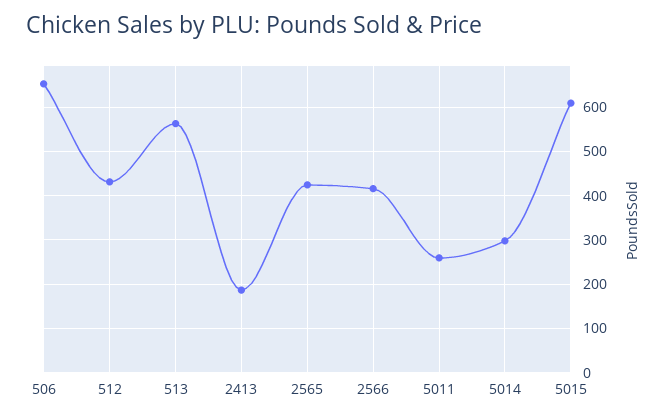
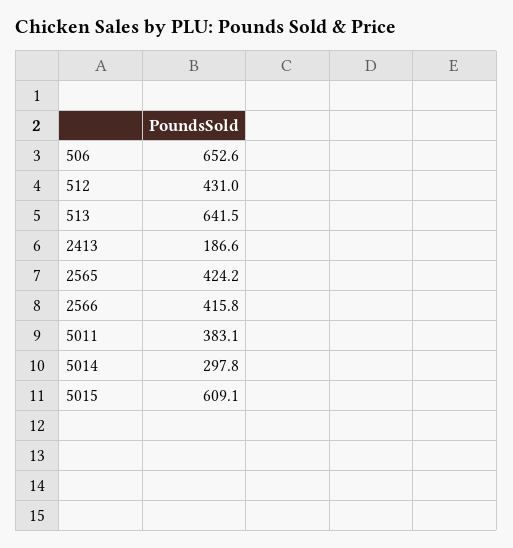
513: 560 -> 641.5
5011: 260 -> 383.1

